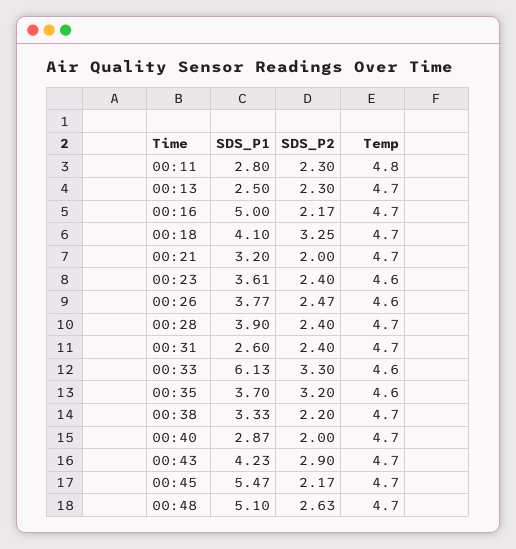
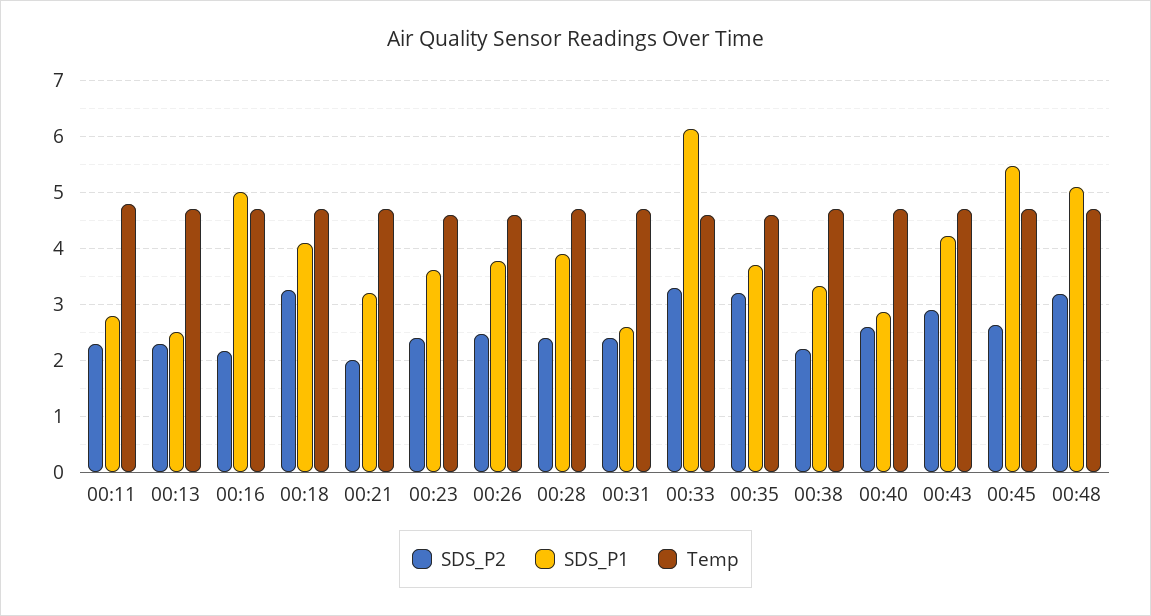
SDS_P2, 00:40: 2 -> 2.6
SDS_P2, 00:45: 2.17 -> 2.6
SDS_P2, 00:48: 2.63 -> 3.2

